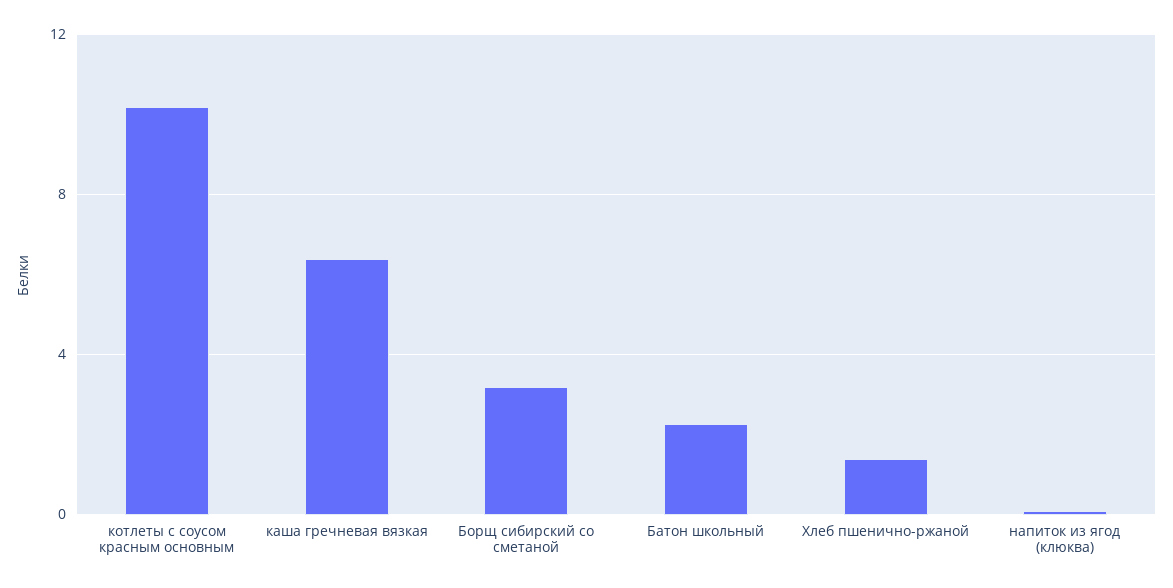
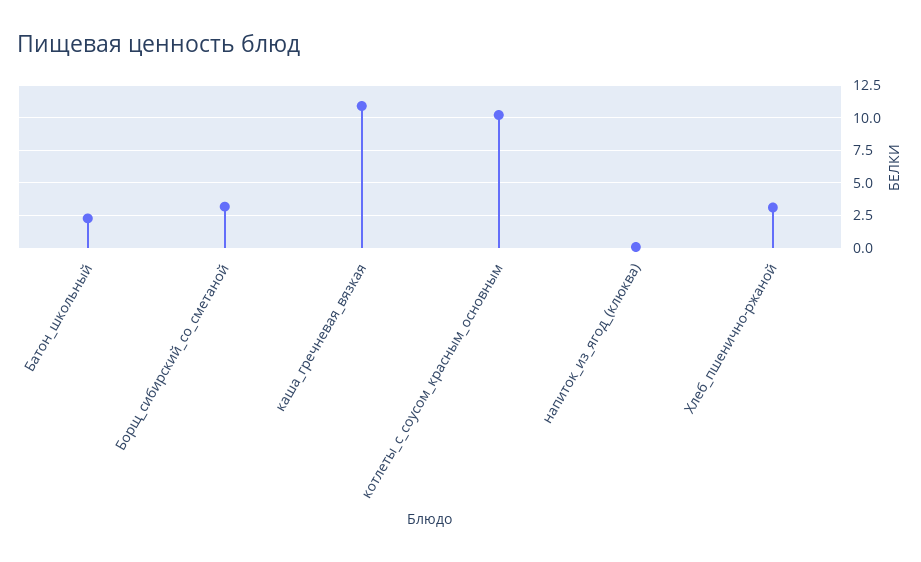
каша гречневая вязкая: 6.5 -> 11
Хлеб пшенично-ржаной: 1.5 -> 3

